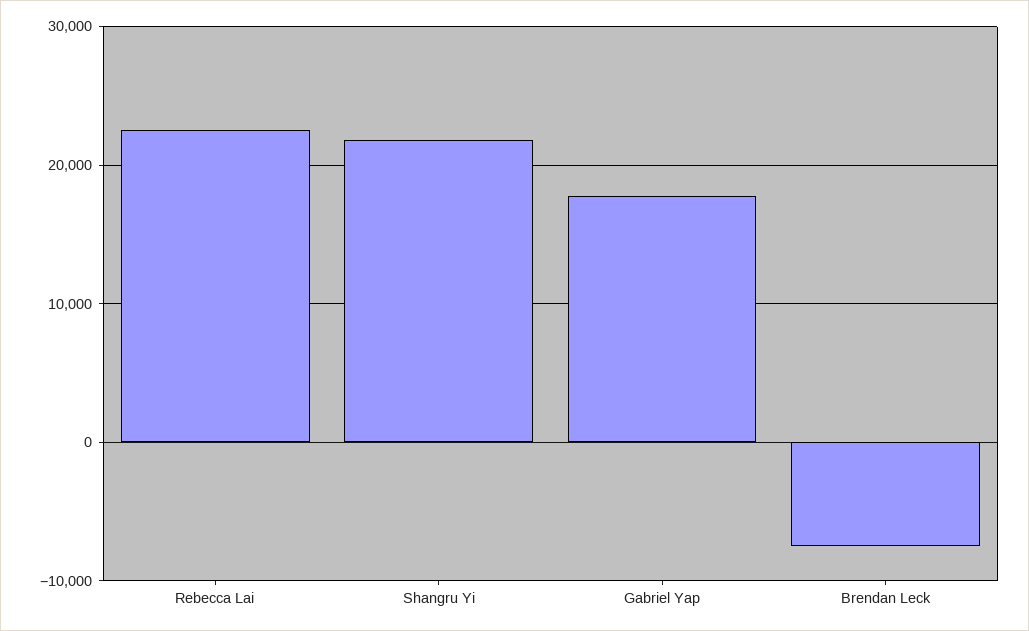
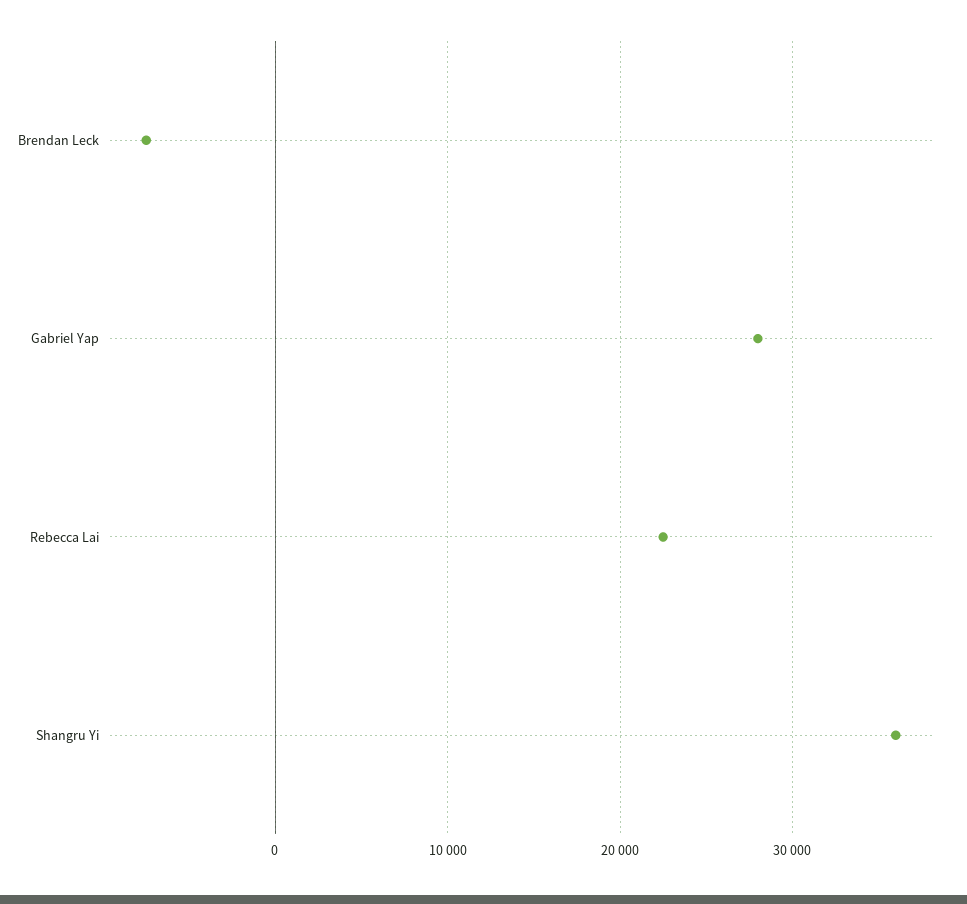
Shangru Yi: 22000 -> 36000
Gabriel Yap: 18000 -> 28000

